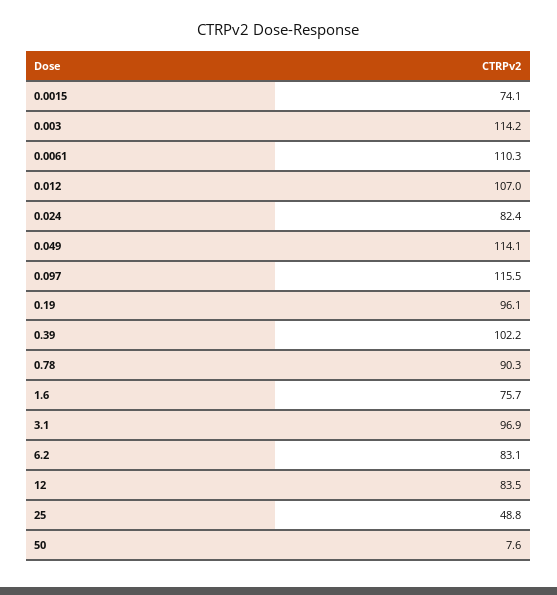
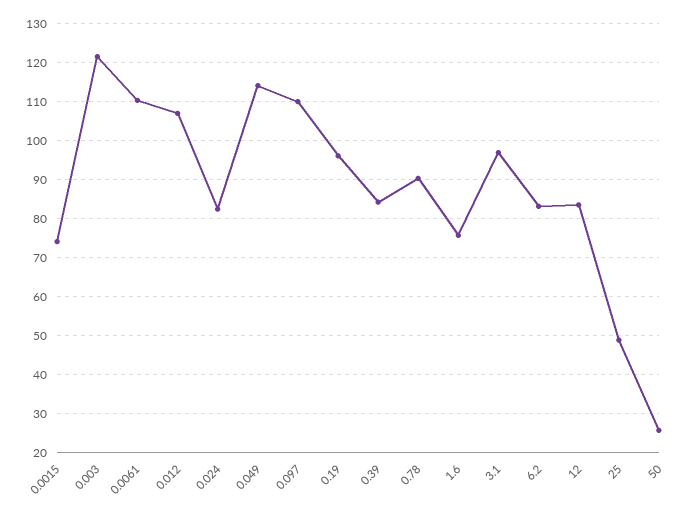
0.003: 114.2 -> 122
0.097: 115.5 -> 110
0.39: 102.2 -> 84
50: 7.6 -> 26

